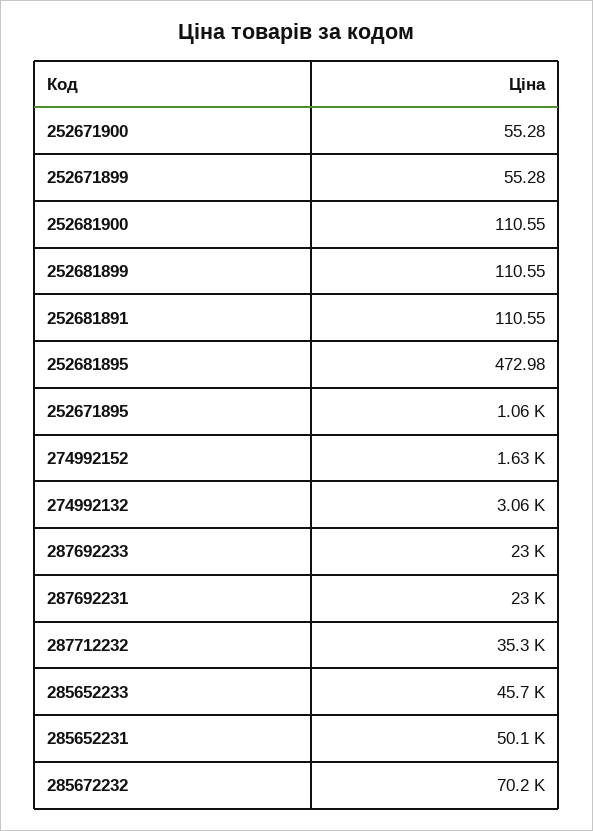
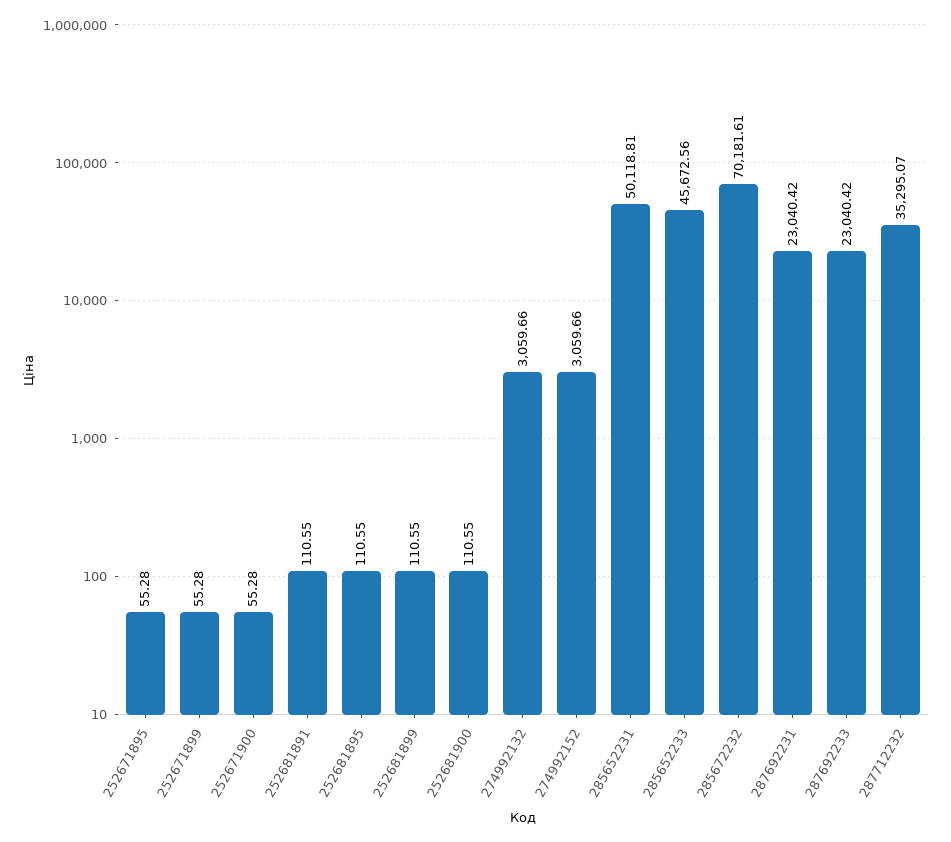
252681895: 472.98 -> 110.55
252671895: 1060 -> 55.28
274992152: 1630 -> 3059.66

